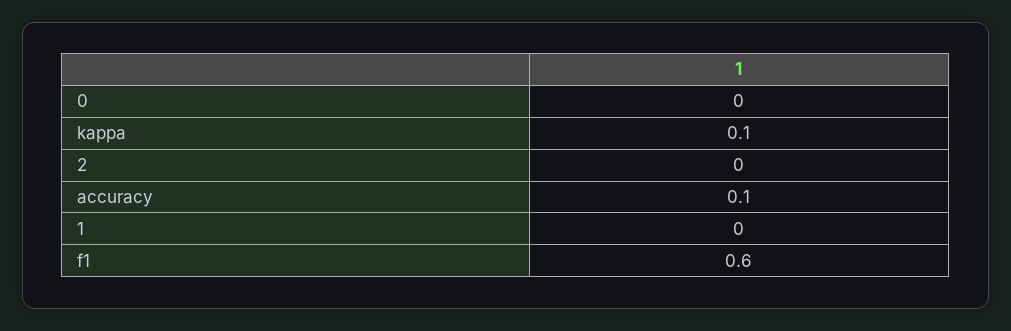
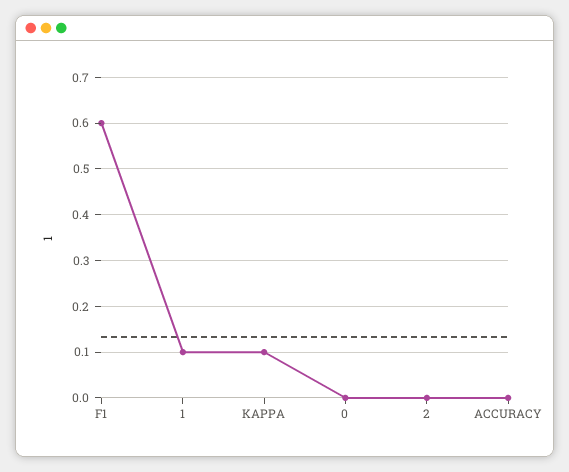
accuracy: 0.1 -> 0
1: 0 -> 0.1

